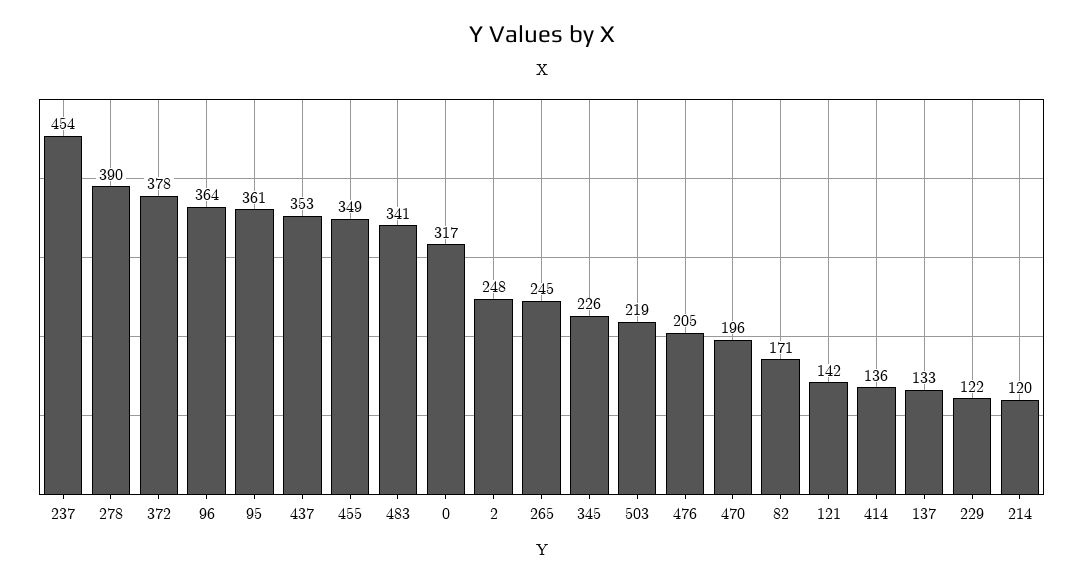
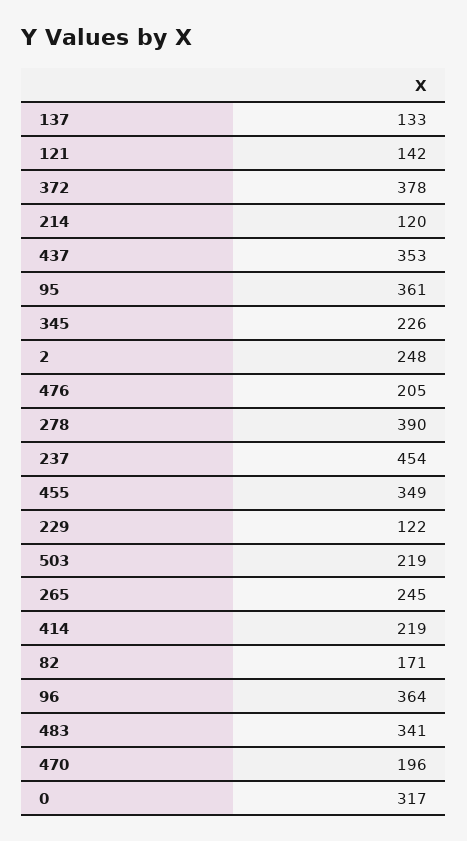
414: 136 -> 219

